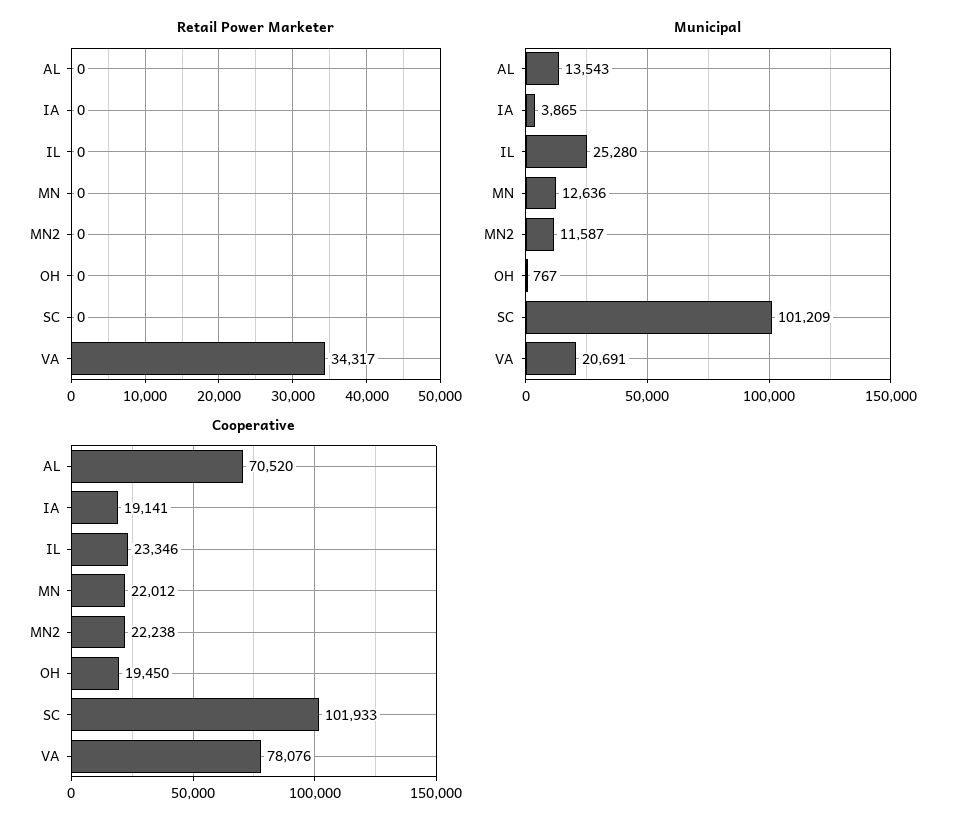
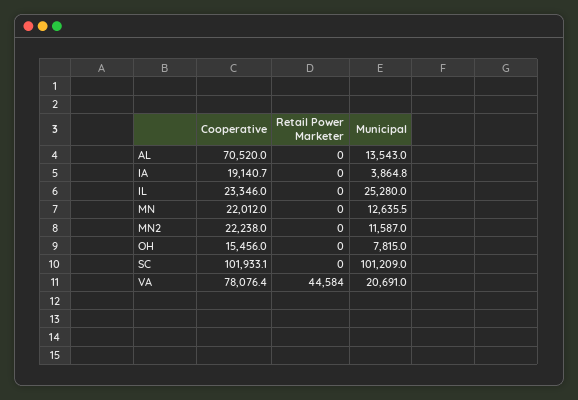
Retail Power Marketer, VA: 34317 -> 44584
Municipal, OH: 767 -> 7815
Cooperative, OH: 19450 -> 15456

